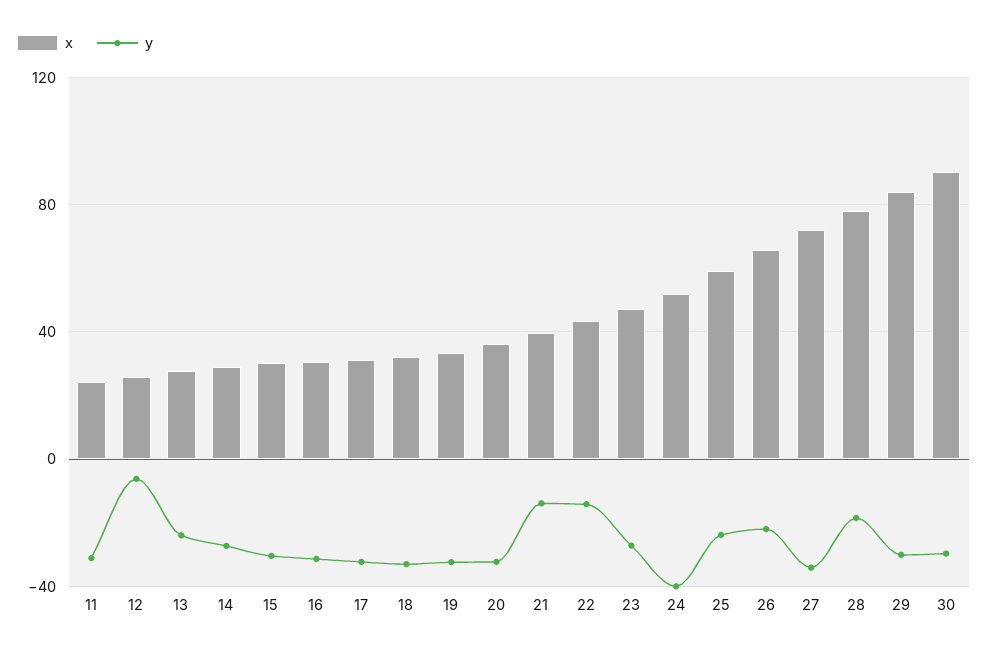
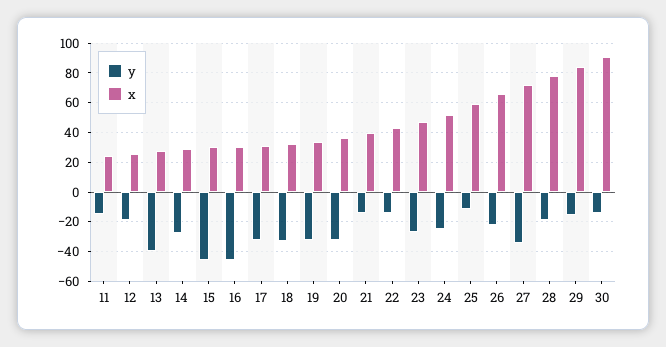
y, 11: -30 -> -15
y, 12: -5 -> -20
y, 13: -25 -> -40
y, 15: -30 -> -45
y, 16: -30 -> -45
y, 24: -40 -> -25
y, 25: -25 -> -10
y, 29: -30 -> -15
y, 30: -30 -> -15

